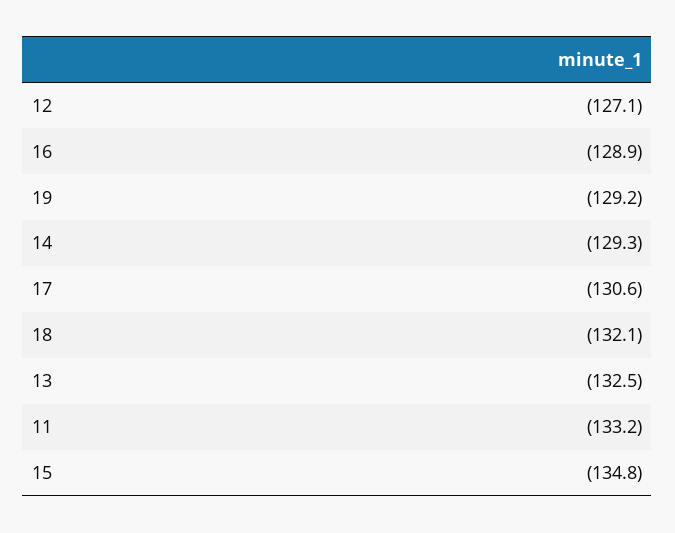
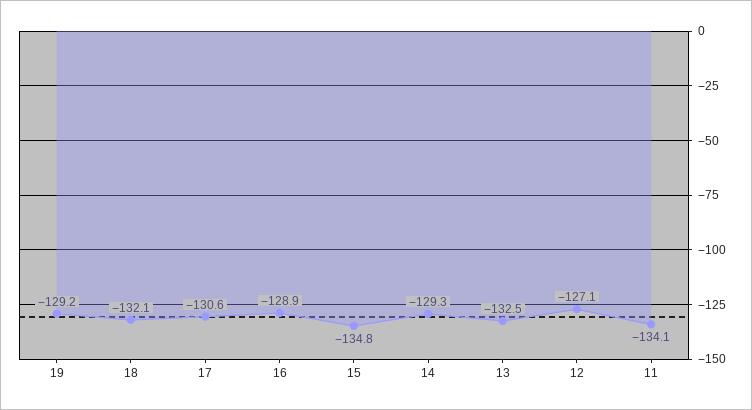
11: -133.2 -> -134.1

